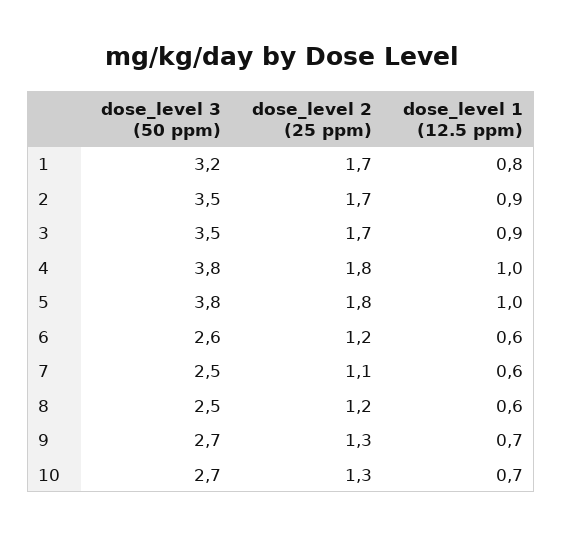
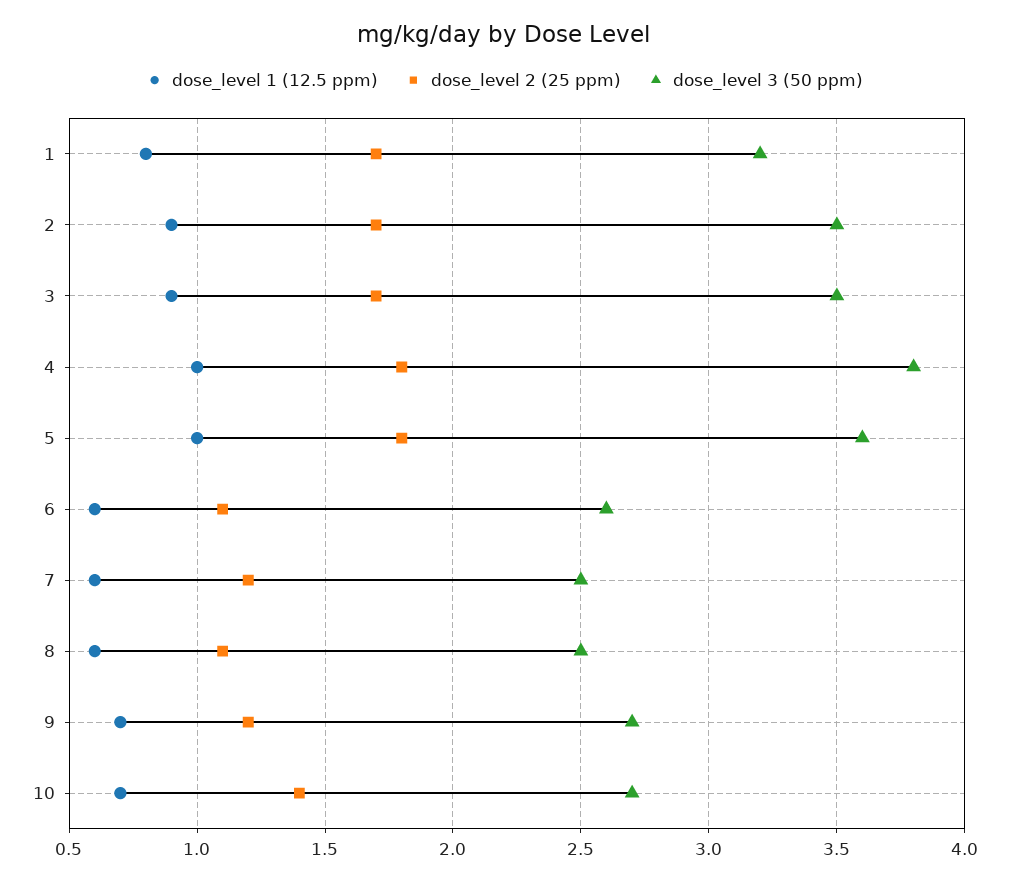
dose_level 3 (50 ppm), 5: 3.8 -> 3.6
dose_level 2 (25 ppm), 6: 1.2 -> 1.1
dose_level 2 (25 ppm), 7: 1.1 -> 1.2
dose_level 2 (25 ppm), 8: 1.2 -> 1.1
dose_level 2 (25 ppm), 9: 1.3 -> 1.2
dose_level 2 (25 ppm), 10: 1.3 -> 1.4

